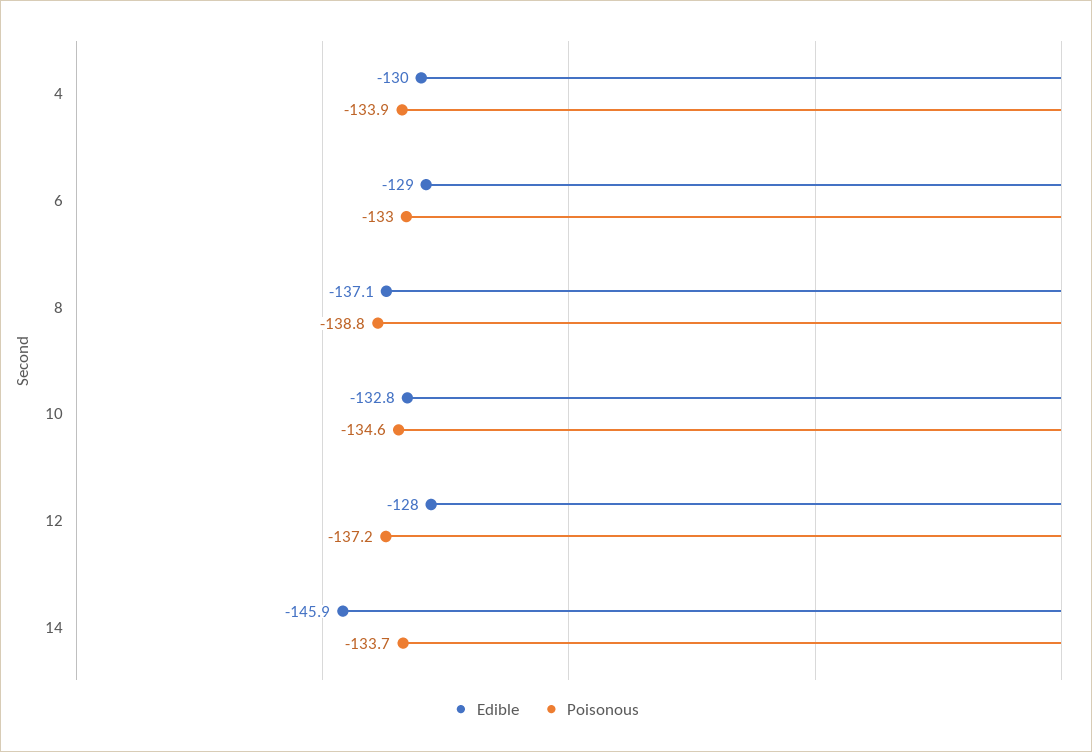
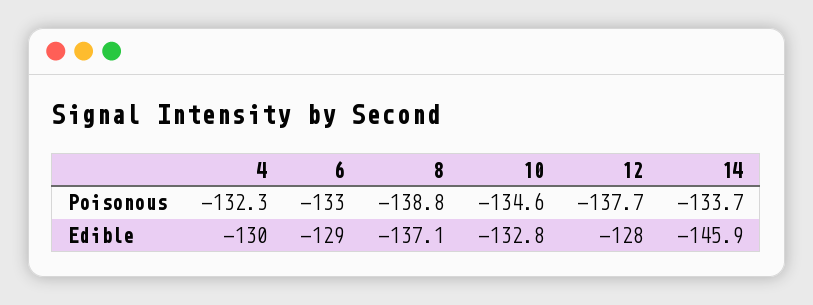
Poisonous, 4: -133.9 -> -132.3
Poisonous, 12: -137.2 -> -137.7

